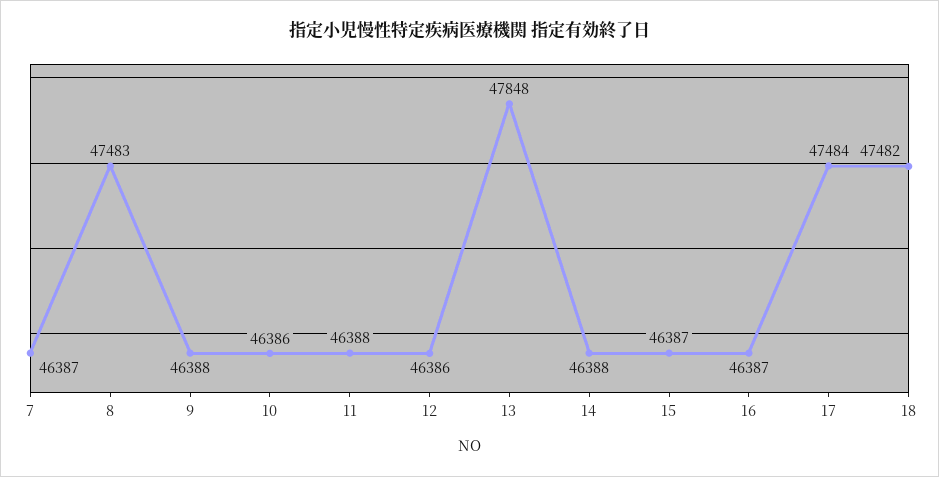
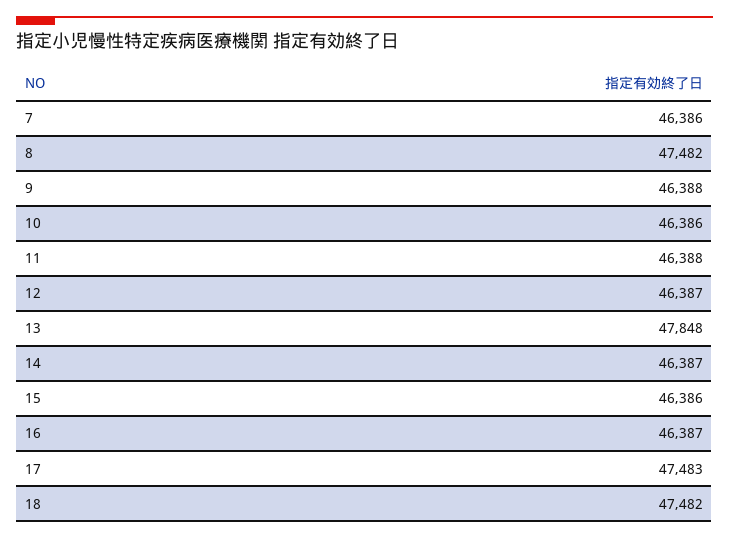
7: 46387 -> 46386
8: 47483 -> 47482
12: 46386 -> 46387
14: 46388 -> 46387
15: 46387 -> 46386
17: 47484 -> 47483

